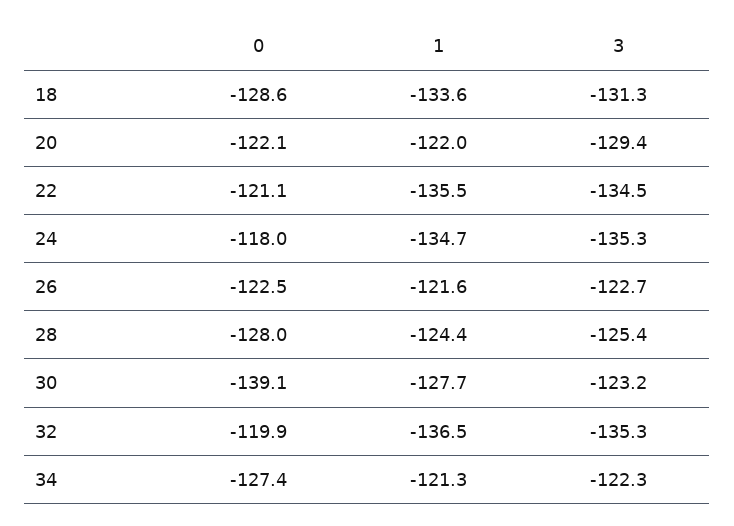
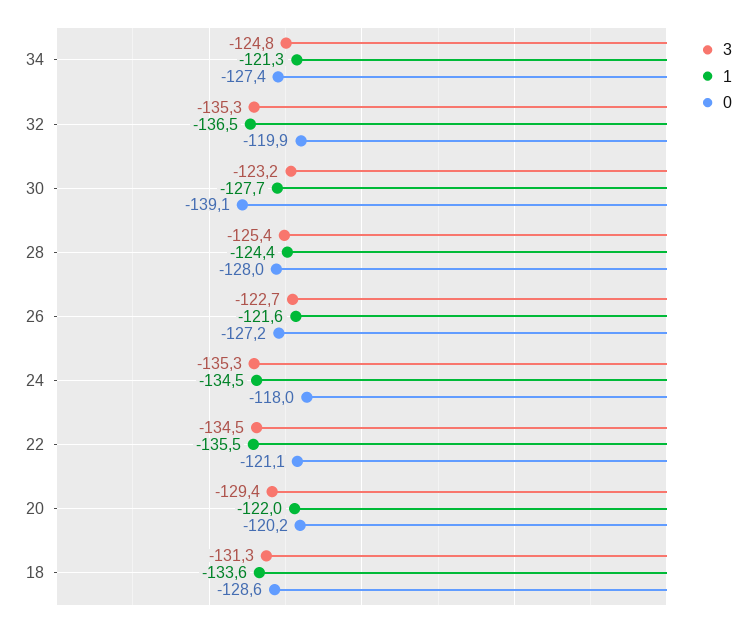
0, 20: -122.1 -> -120.2
1, 24: -134.7 -> -134.5
0, 26: -122.5 -> -127.2
3, 34: -122.3 -> -124.8

